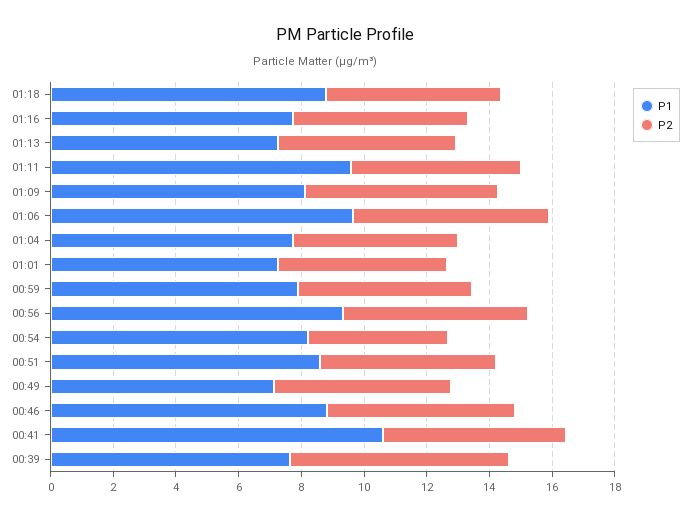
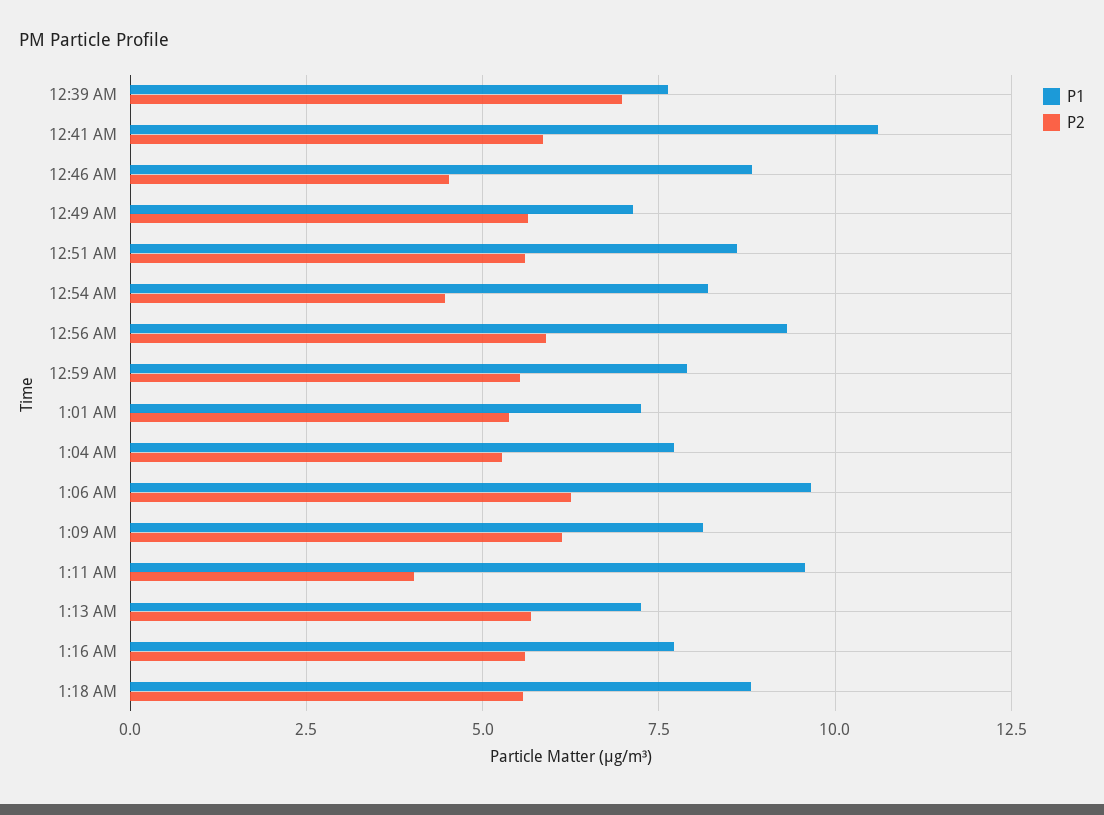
P2, 01:11: 5.5 -> 4
P2, 00:46: 6 -> 4.5

